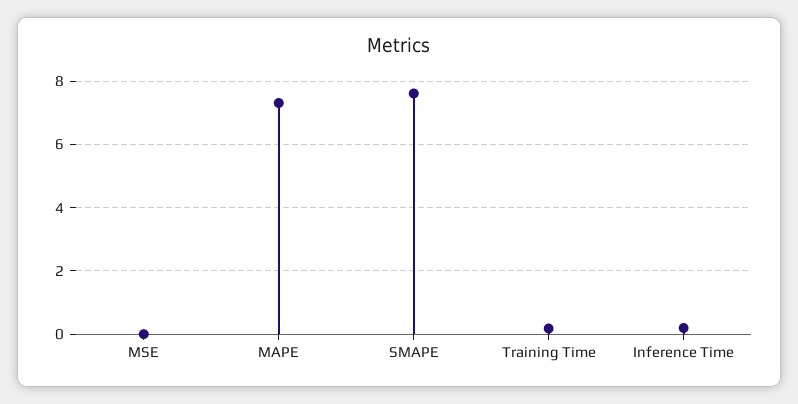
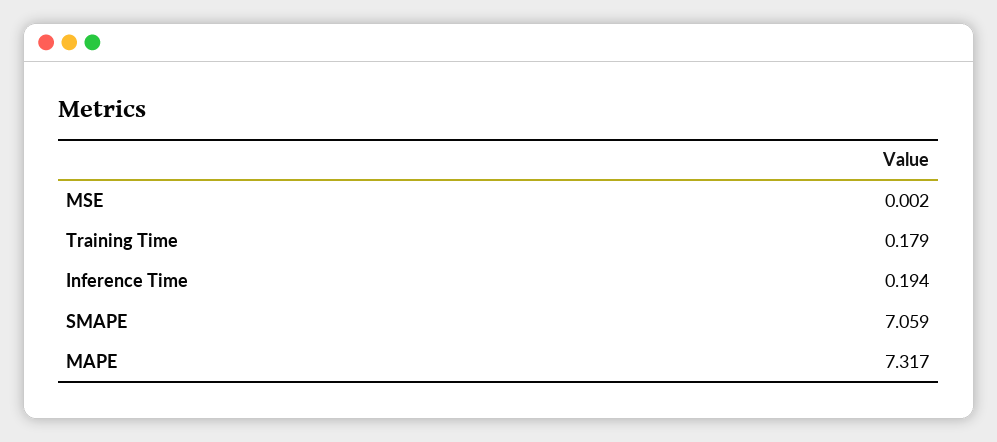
SMAPE: 7.6 -> 7.059

